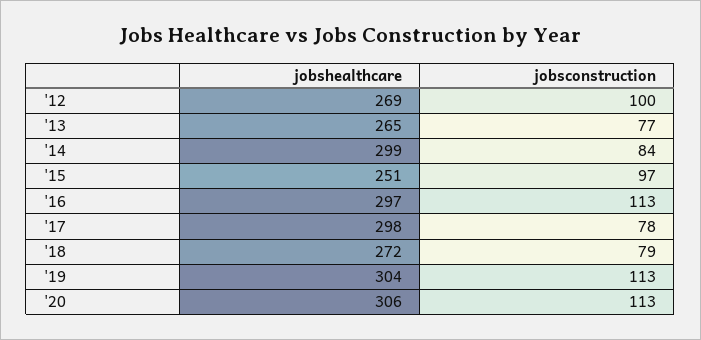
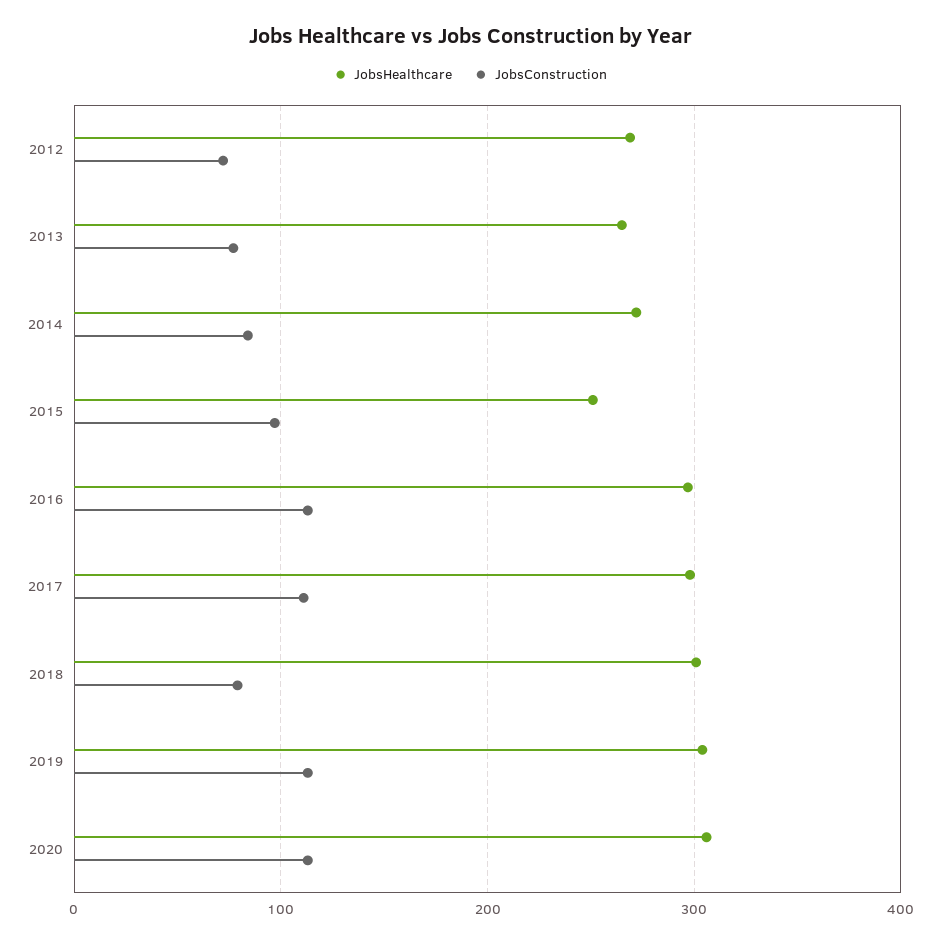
jobsconstruction, '12: 100 -> 70
jobshealthcare, '14: 299 -> 270
jobsconstruction, '17: 78 -> 110
jobshealthcare, '18: 272 -> 300

